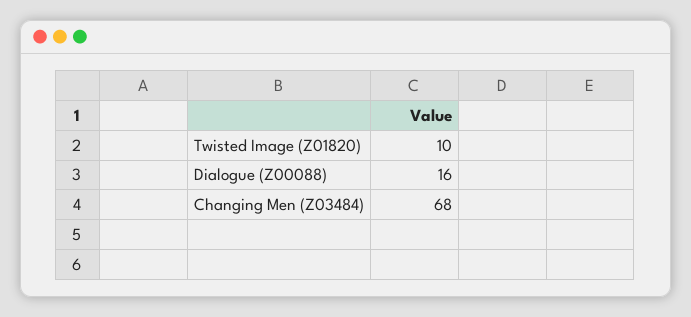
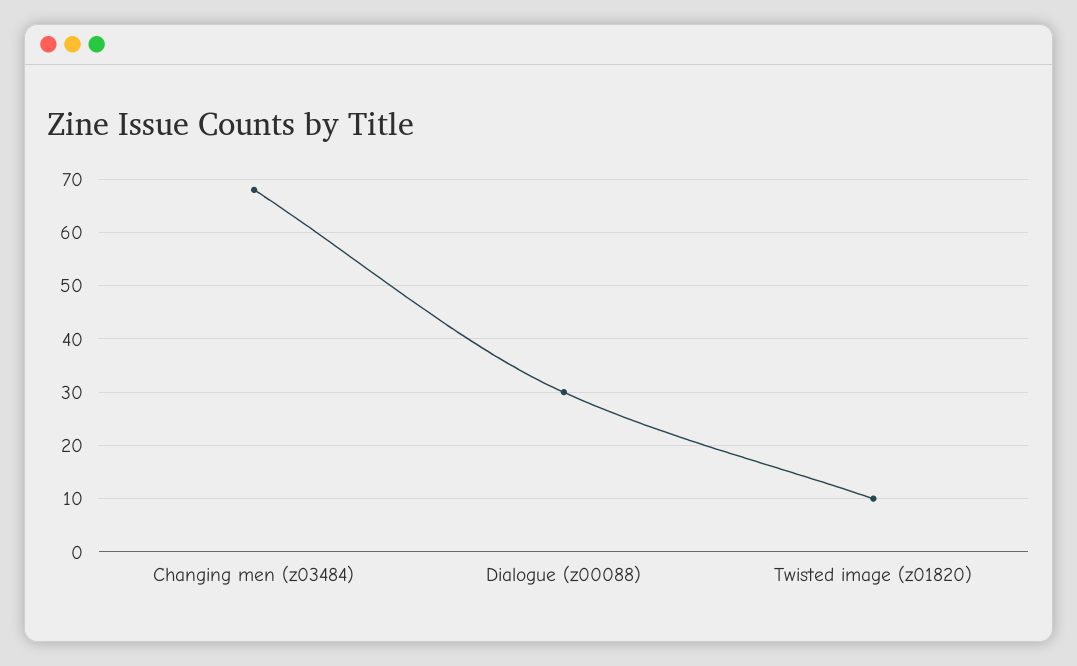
Dialogue (Z00088): 16 -> 30

